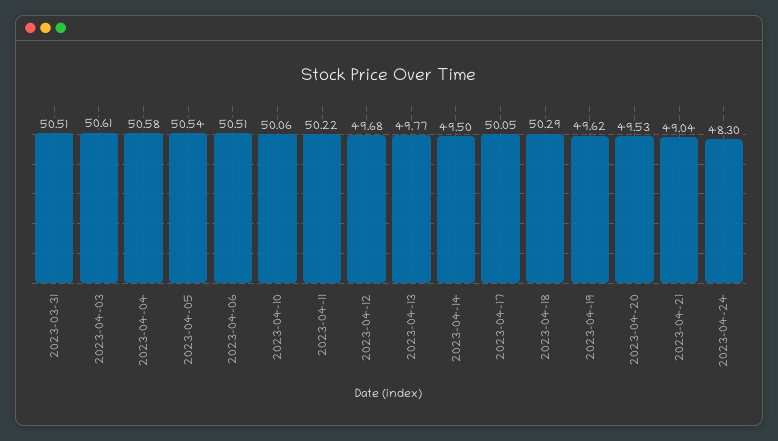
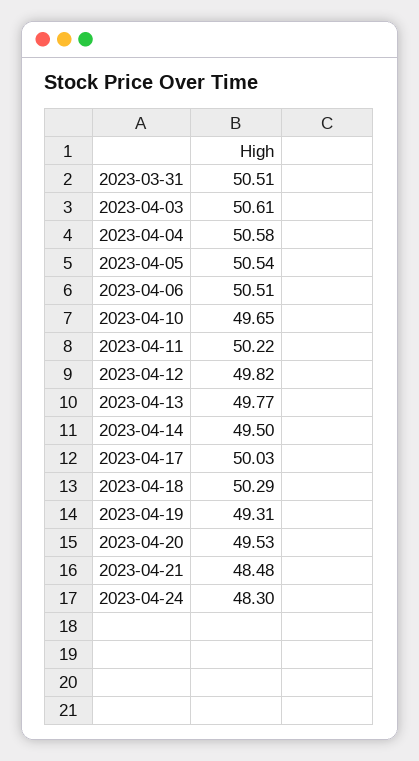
2023-04-10: 50.06 -> 49.65
2023-04-12: 49.68 -> 49.82
2023-04-17: 50.05 -> 50.03
2023-04-19: 49.62 -> 49.31
2023-04-21: 49.04 -> 48.48

